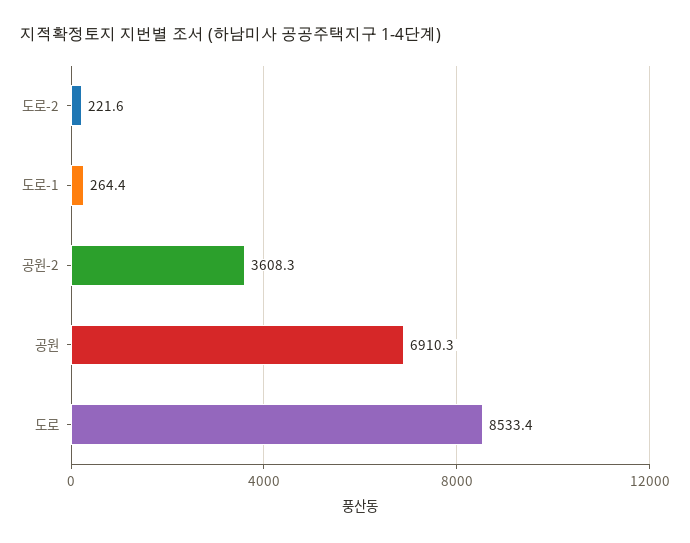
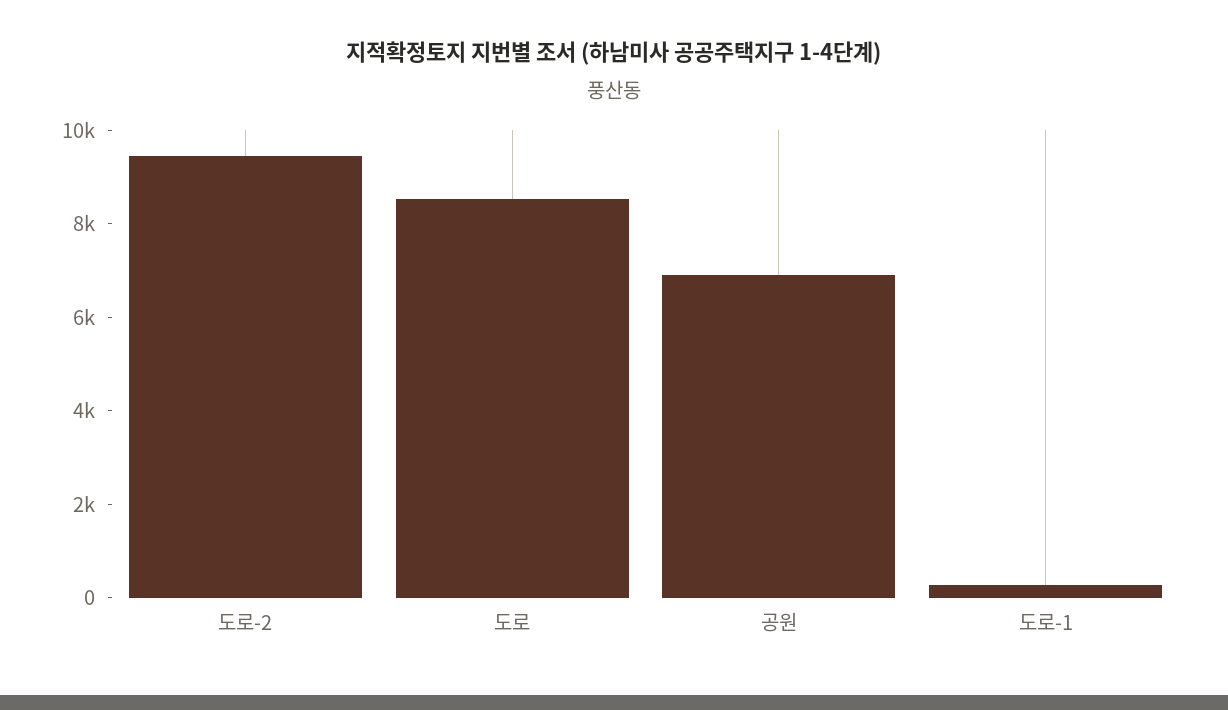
도로-2: 221.6 -> 9500
공원-2: 3608.3 -> none

